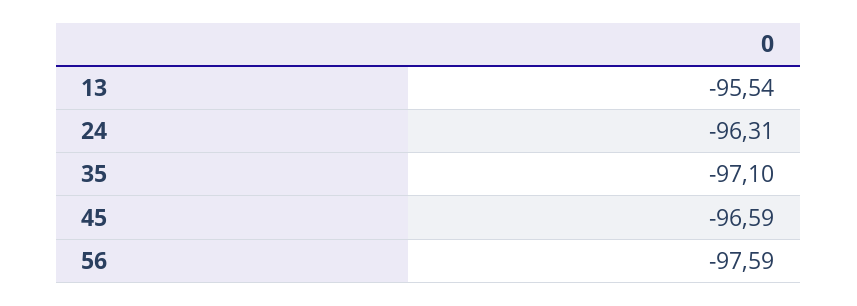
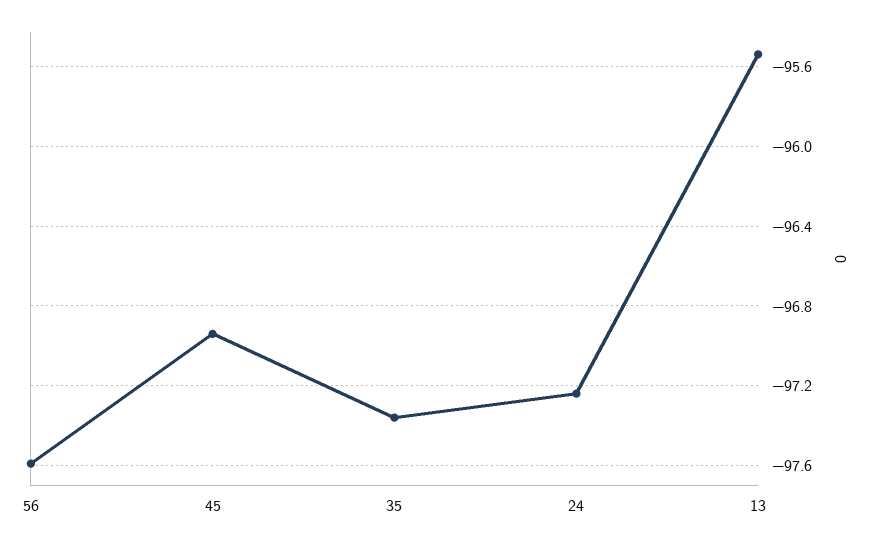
24: -96.31 -> -97.25
35: -97.1 -> -97.35
45: -96.59 -> -96.95

